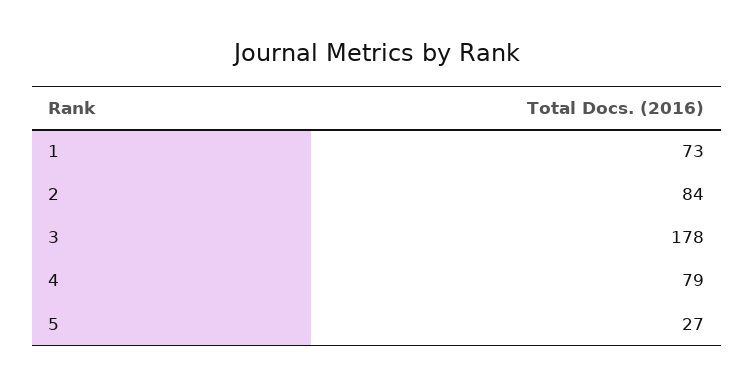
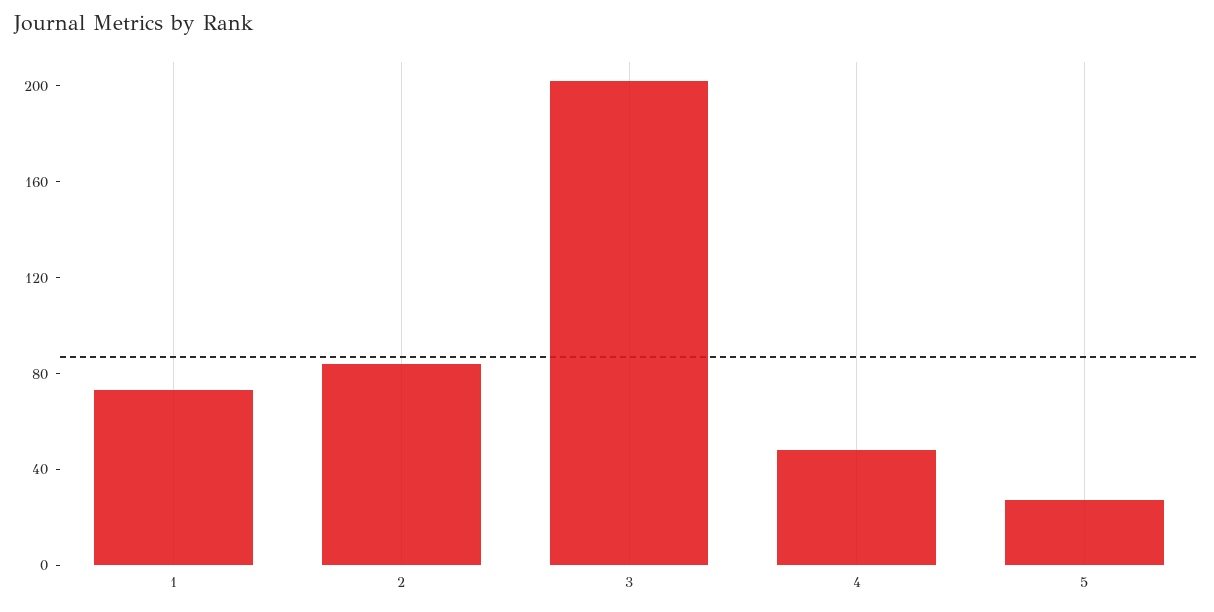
3: 178 -> 200
4: 79 -> 50

